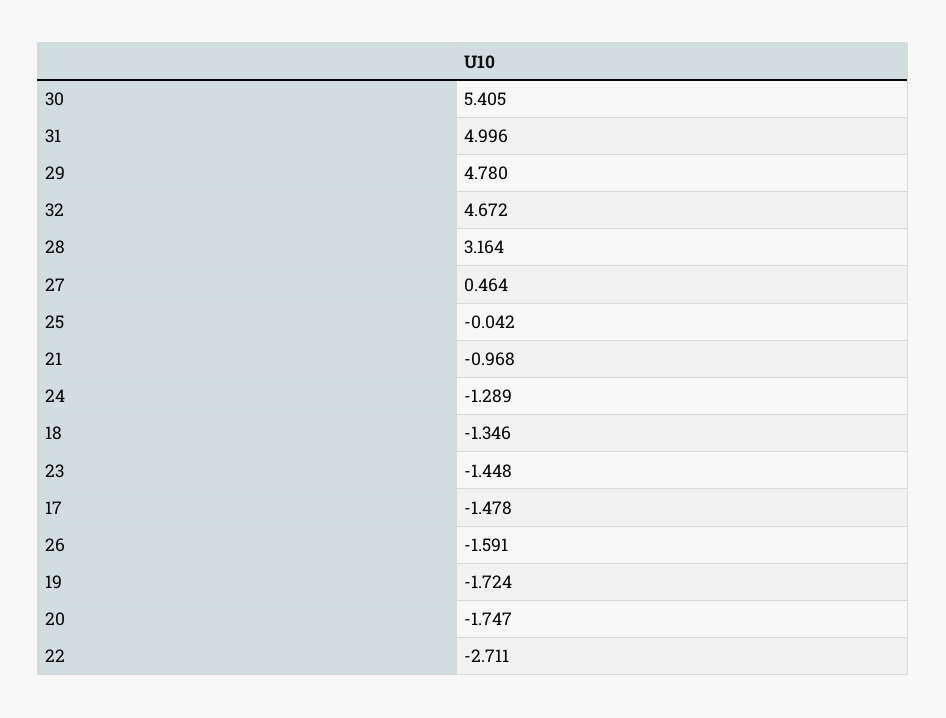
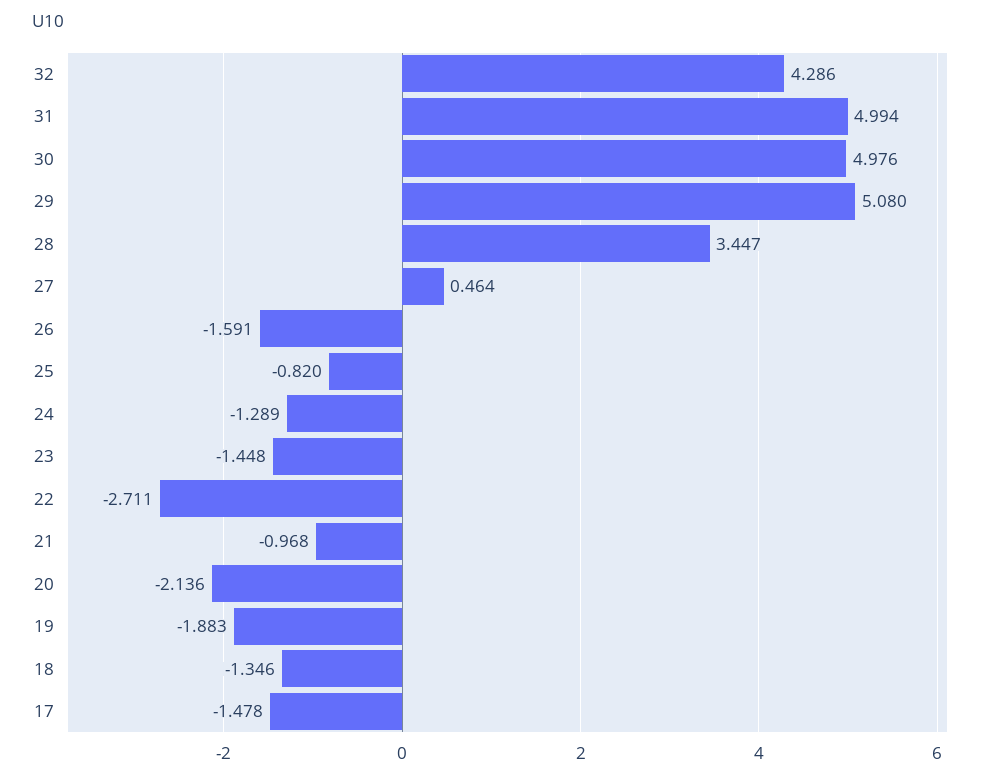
30: 5.405 -> 4.976
31: 4.996 -> 4.994
29: 4.78 -> 5.08
32: 4.672 -> 4.286
28: 3.164 -> 3.447
25: -0.042 -> -0.82
19: -1.724 -> -1.883
20: -1.747 -> -2.136

